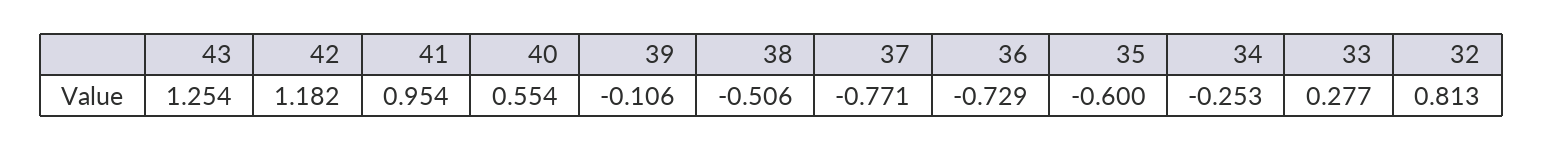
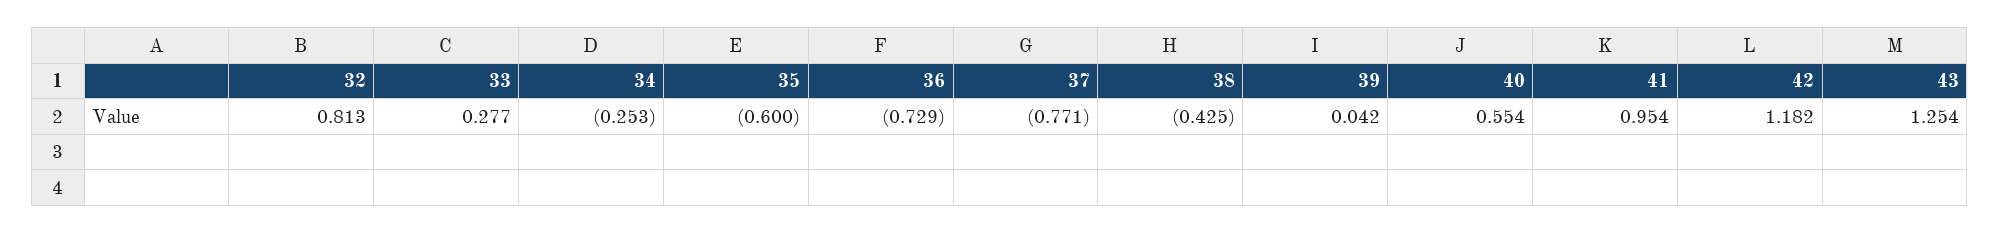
39: -0.106 -> 0.042
38: -0.506 -> -0.425

